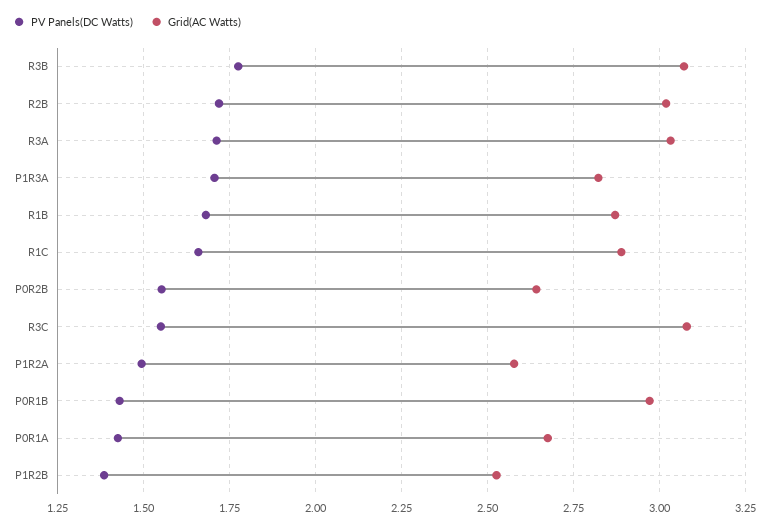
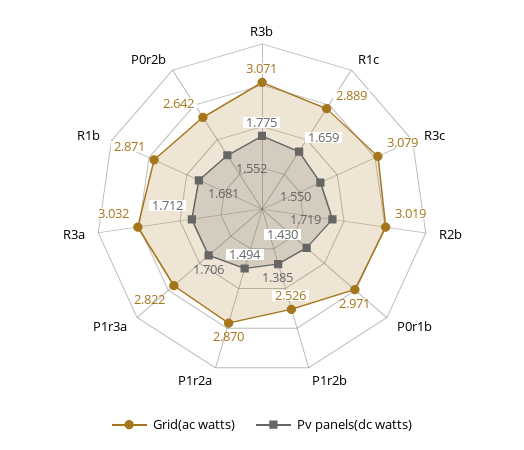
Grid(AC Watts), P1R2A: 2.575 -> 2.87
PV Panels(DC Watts), P0R1A: 1.425 -> none
Grid(AC Watts), P0R1A: 2.675 -> none

